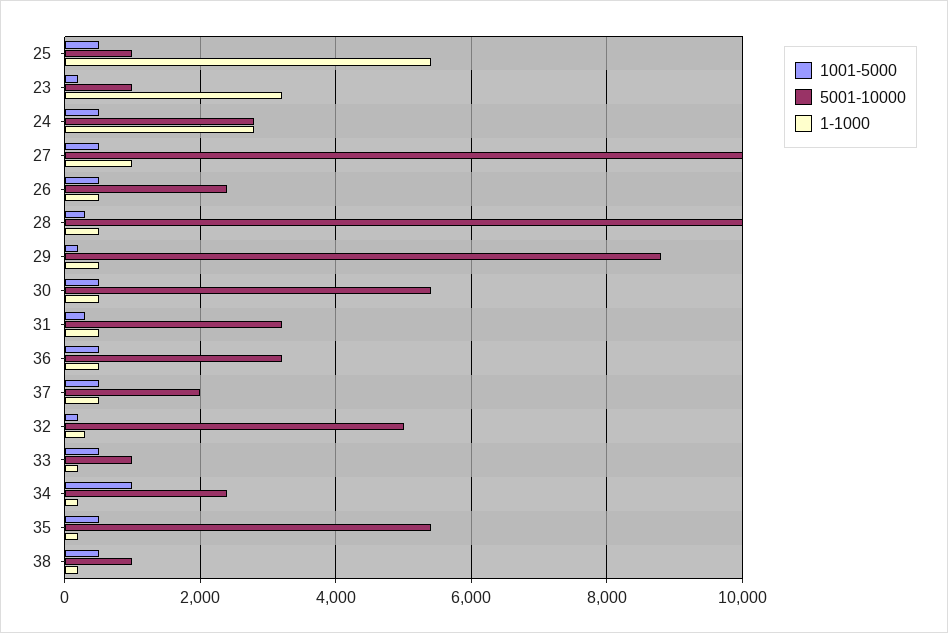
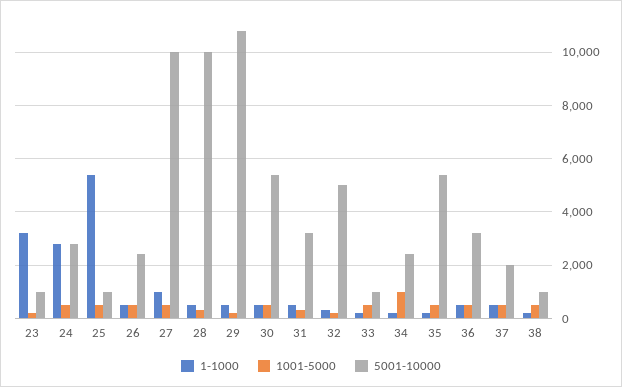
5001-10000, 29: 8800 -> 10750

